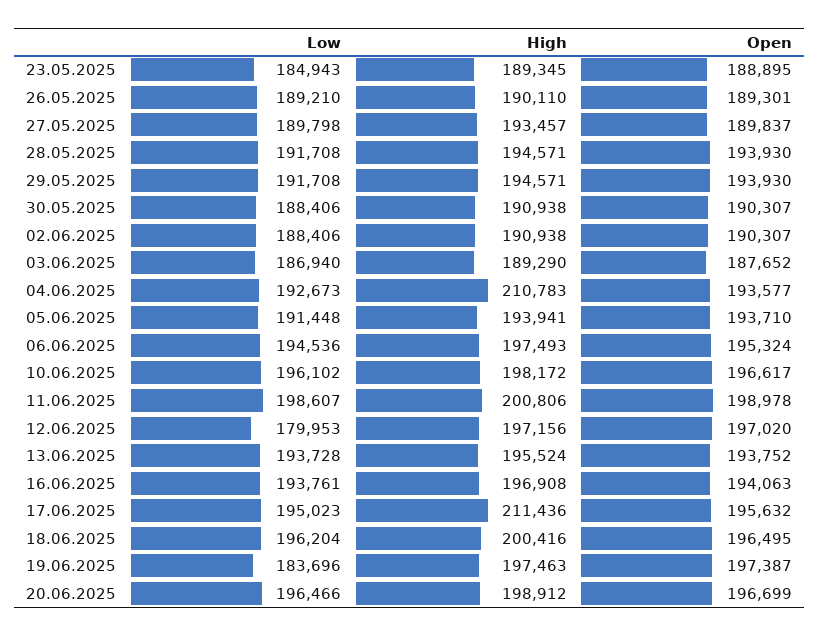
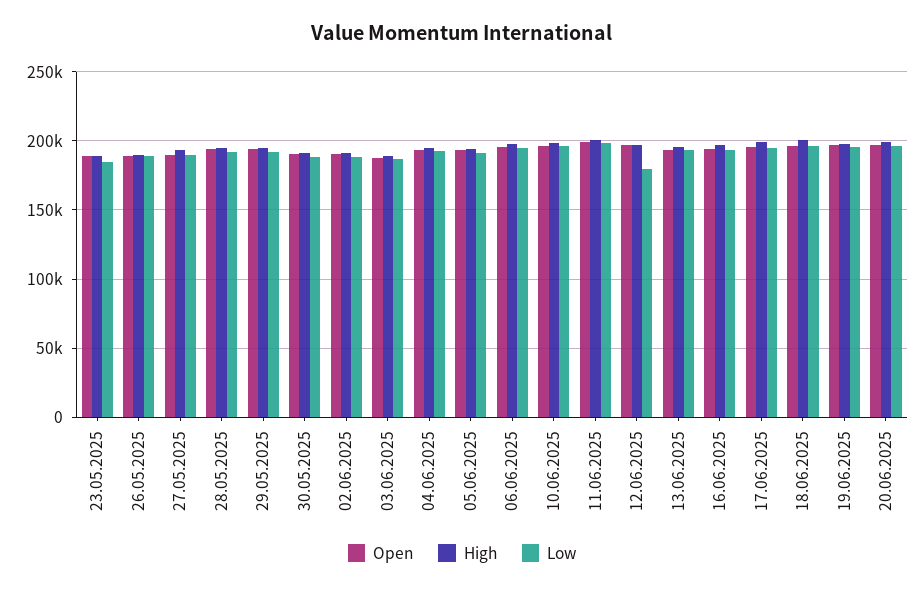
High, 04.06.2025: 210783 -> 195000
High, 17.06.2025: 211436 -> 200000
Low, 19.06.2025: 183696 -> 195000

